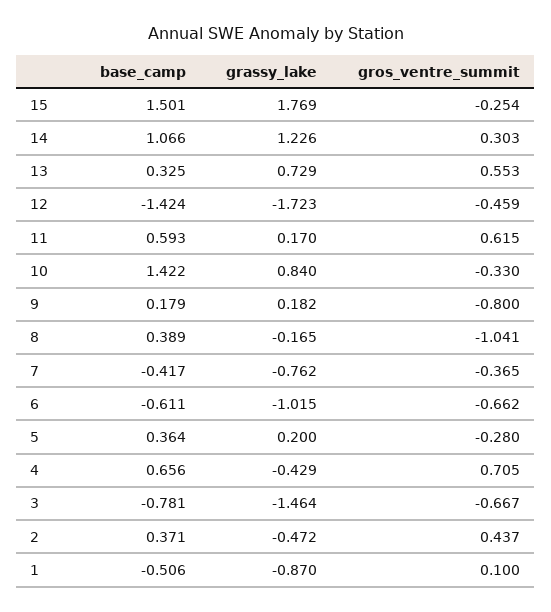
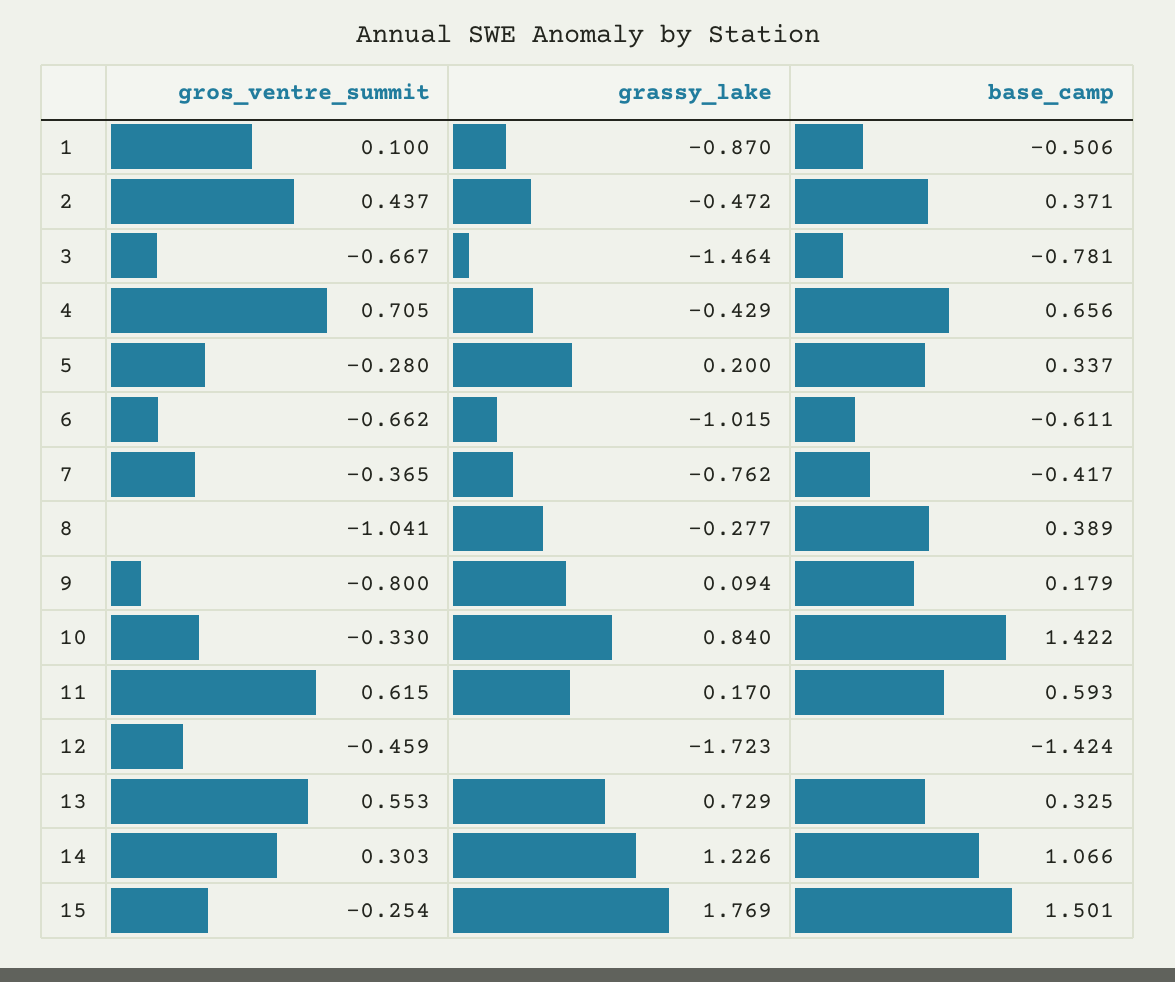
grassy_lake, 9: 0.182 -> 0.094
grassy_lake, 8: -0.165 -> -0.277
base_camp, 5: 0.364 -> 0.337

